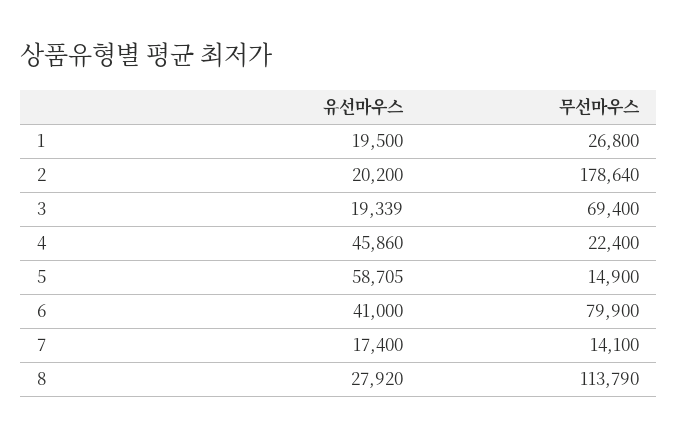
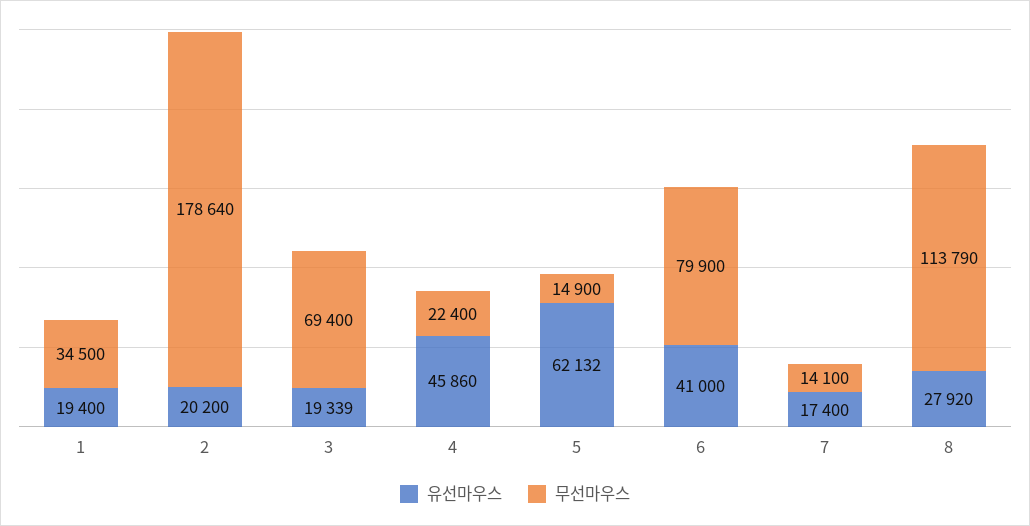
유선마우스, 1: 19500 -> 19400
무선마우스, 1: 26800 -> 34500
유선마우스, 5: 58705 -> 62132

